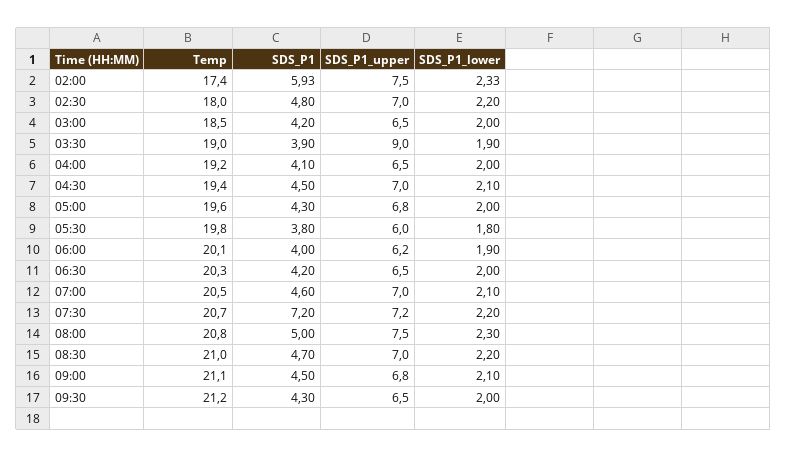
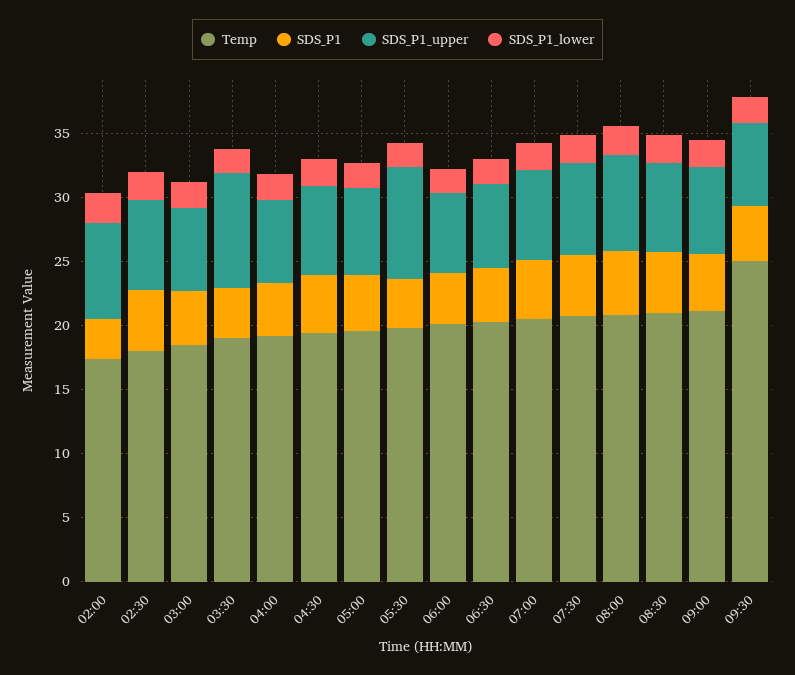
SDS_P1, 02:00: 5.93 -> 3
SDS_P1_upper, 05:30: 6 -> 9
SDS_P1, 07:30: 7.2 -> 5
Temp, 09:30: 21.2 -> 25

